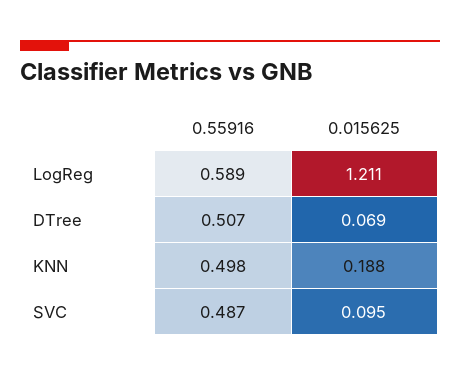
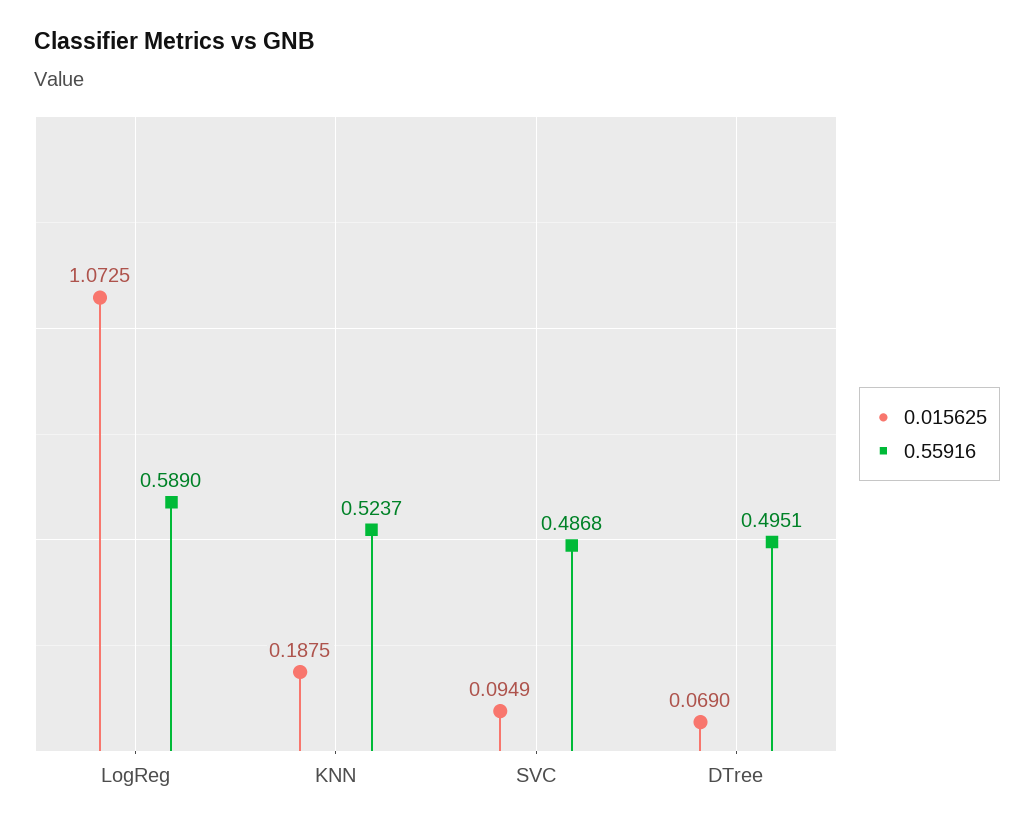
0.015625, LogReg: 1.211 -> 1.0725
0.55916, DTree: 0.507 -> 0.4951
0.55916, KNN: 0.498 -> 0.5237

